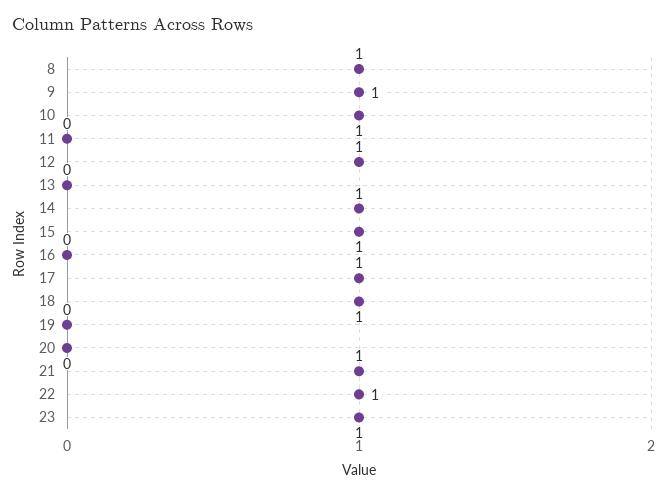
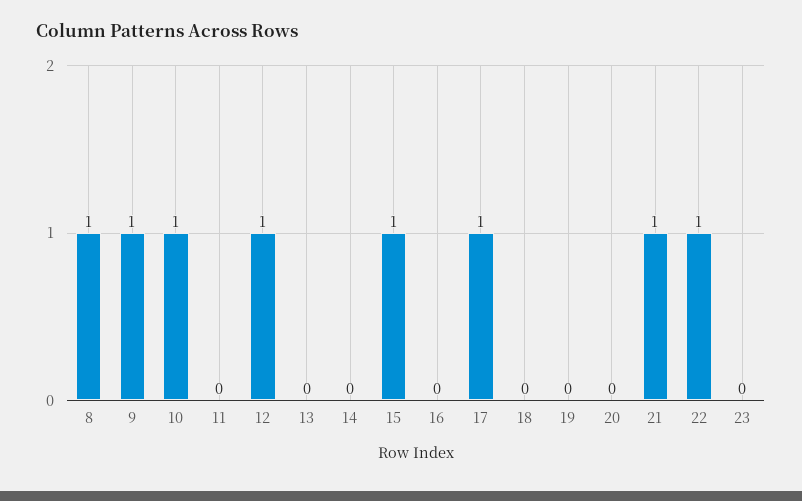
14: 1 -> 0
18: 1 -> 0
23: 1 -> 0

